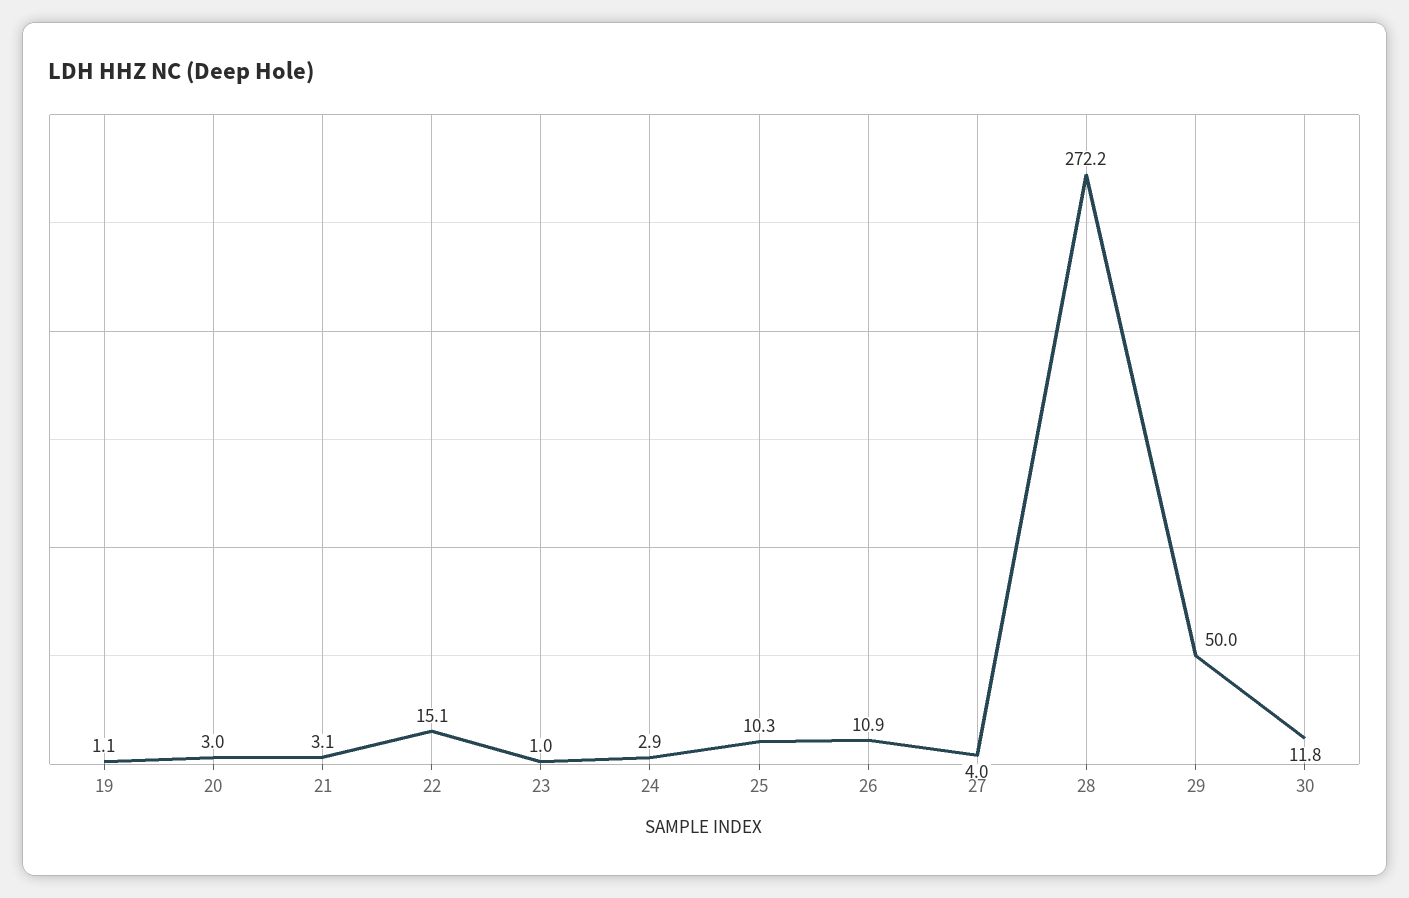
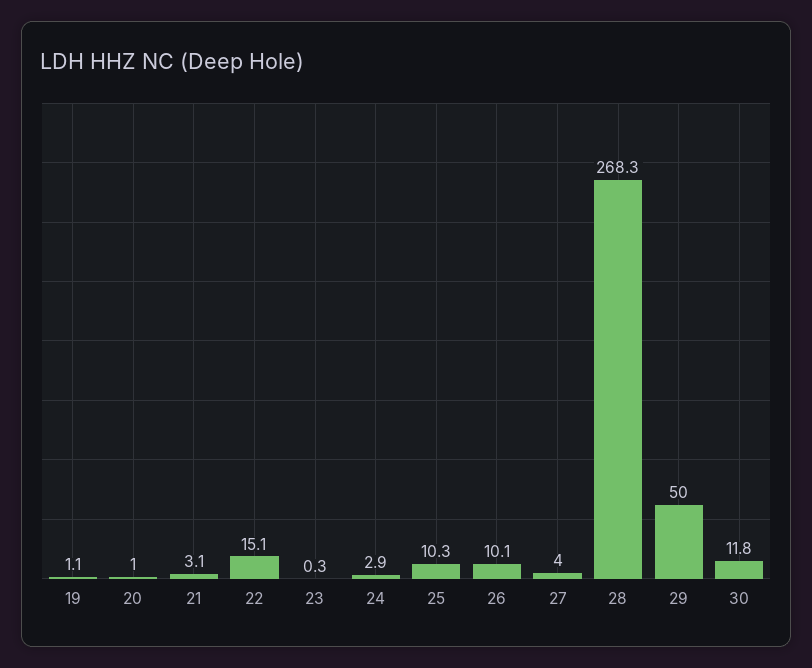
20: 3 -> 1
23: 1 -> 0.3
26: 10.9 -> 10.1
28: 272.2 -> 268.3

